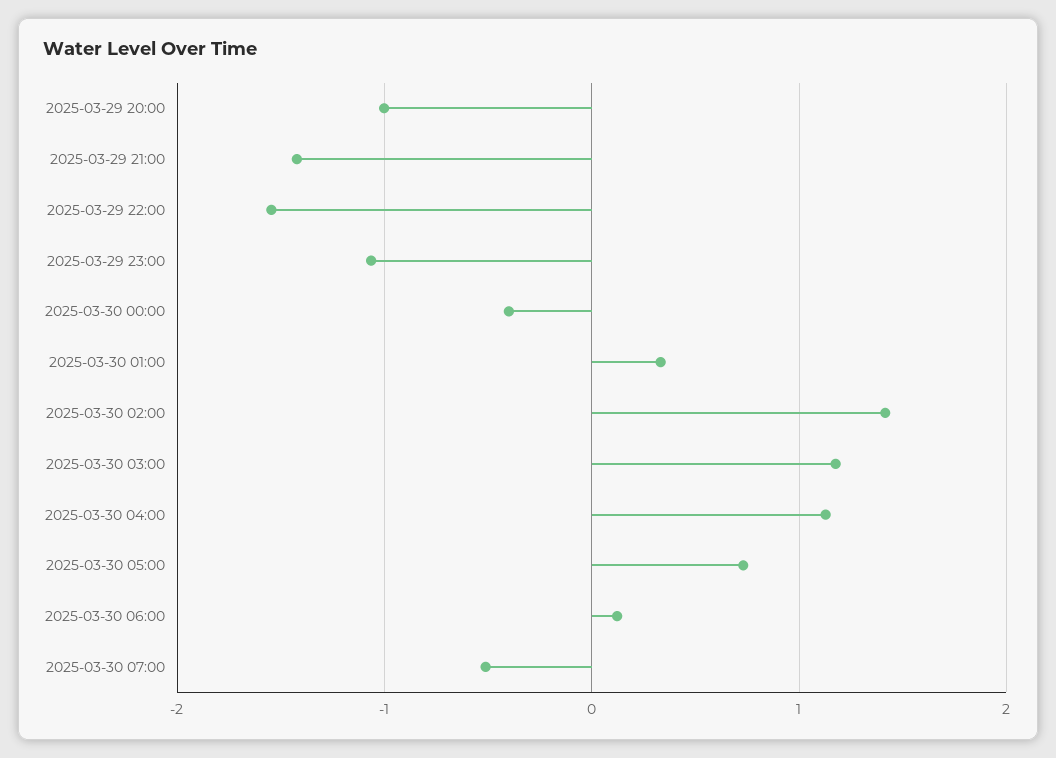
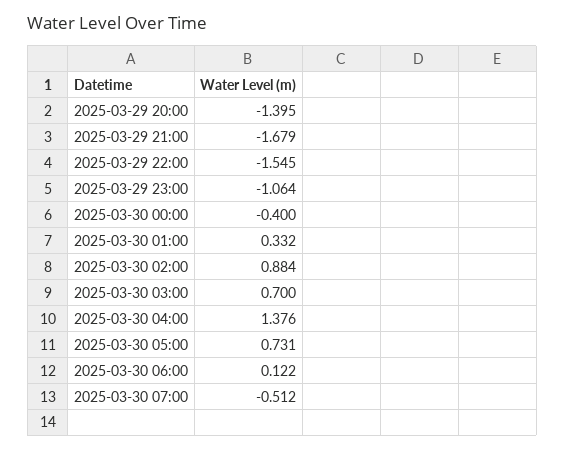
2025-03-29 20:00: -1 -> -1.395
2025-03-29 21:00: -1.4 -> -1.679
2025-03-30 02:00: 1.4 -> 0.884
2025-03-30 03:00: 1.2 -> 0.7
2025-03-30 04:00: 1.1 -> 1.376

